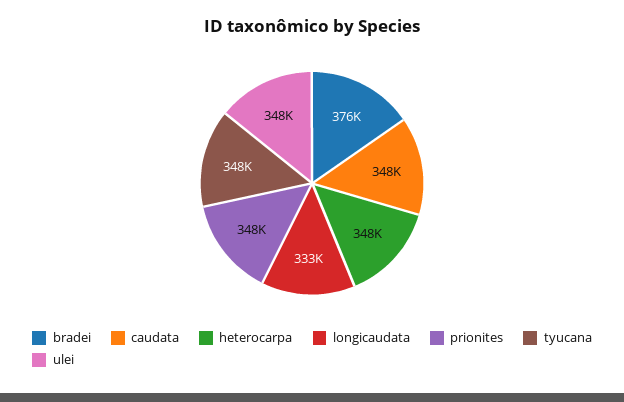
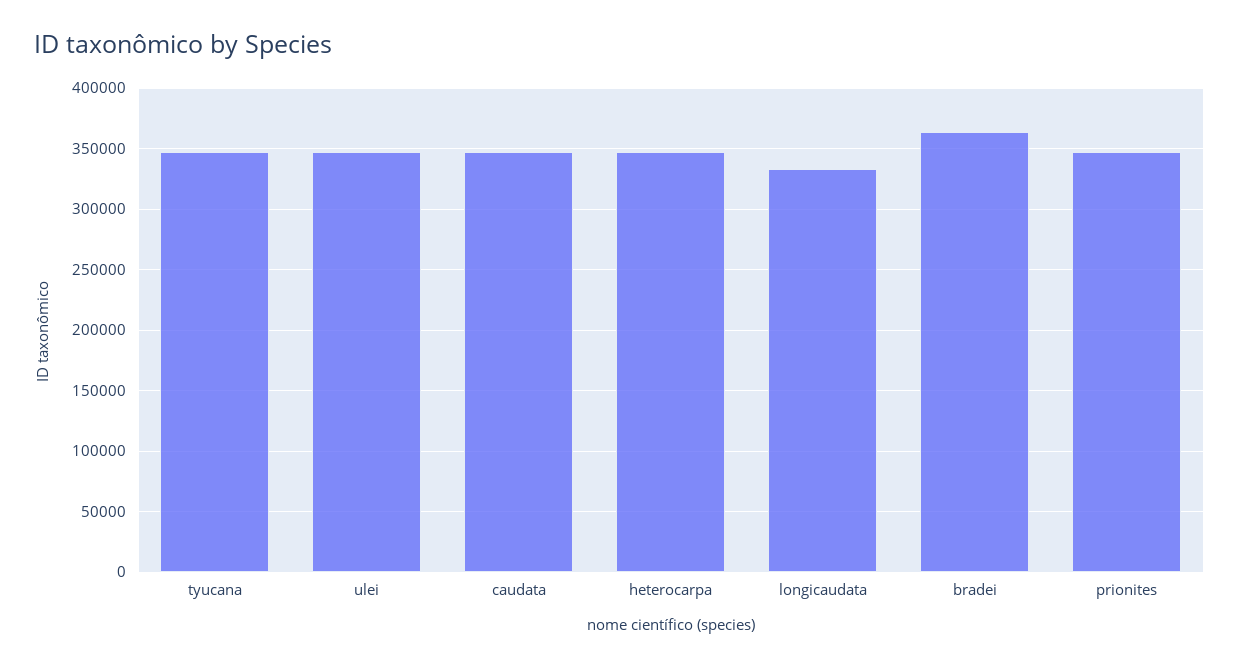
bradei: 376000 -> 365000

